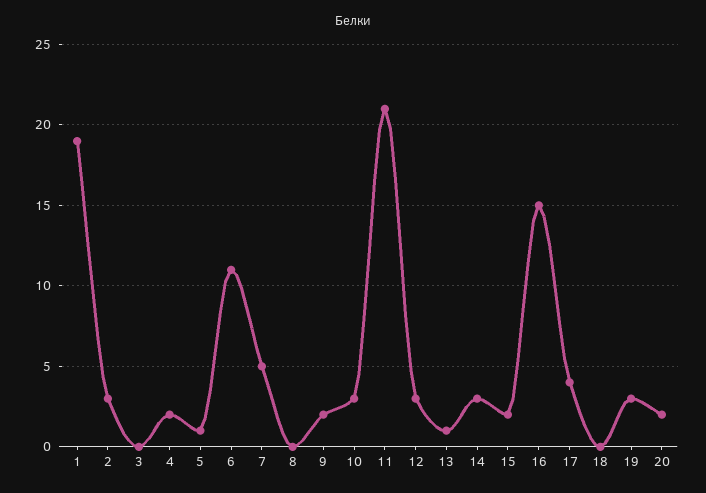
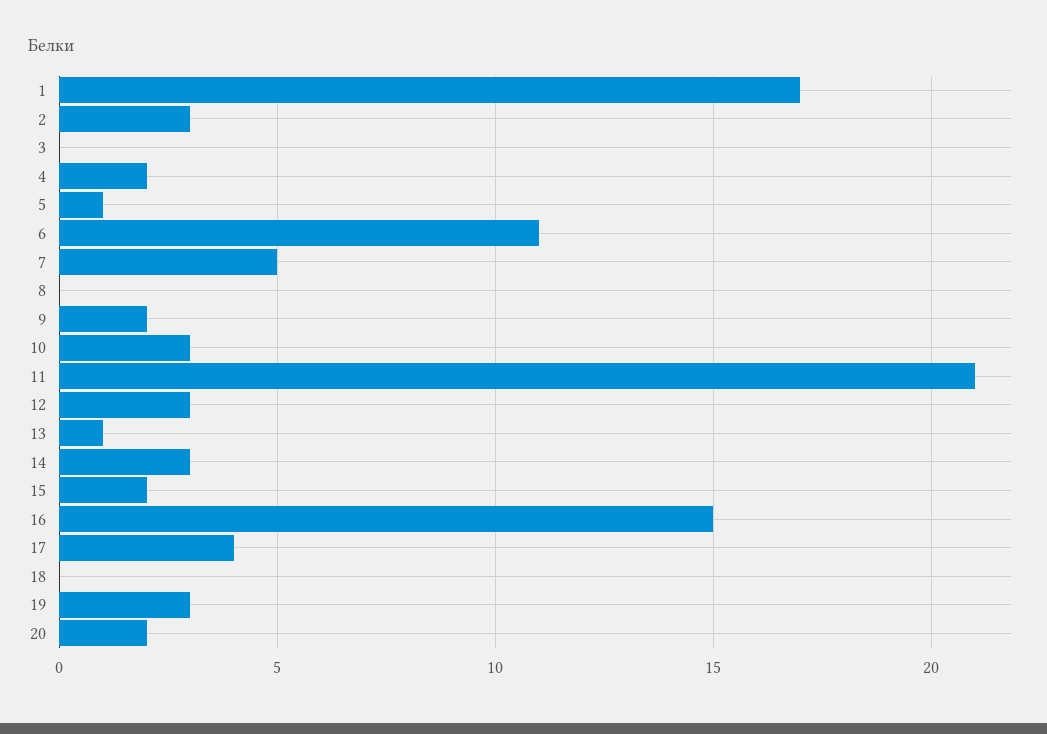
1: 19 -> 17

